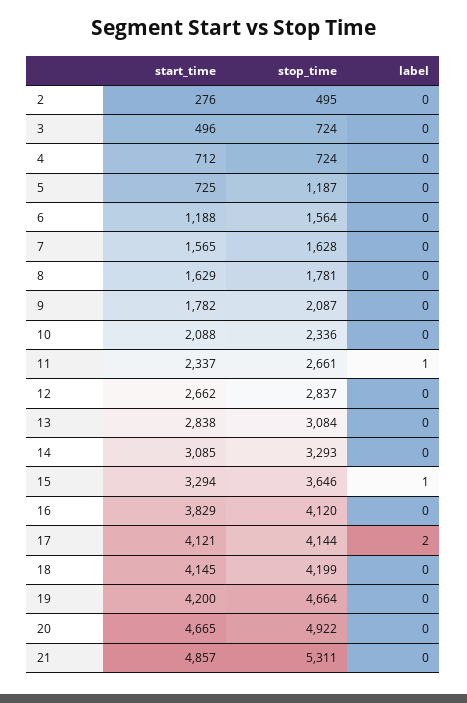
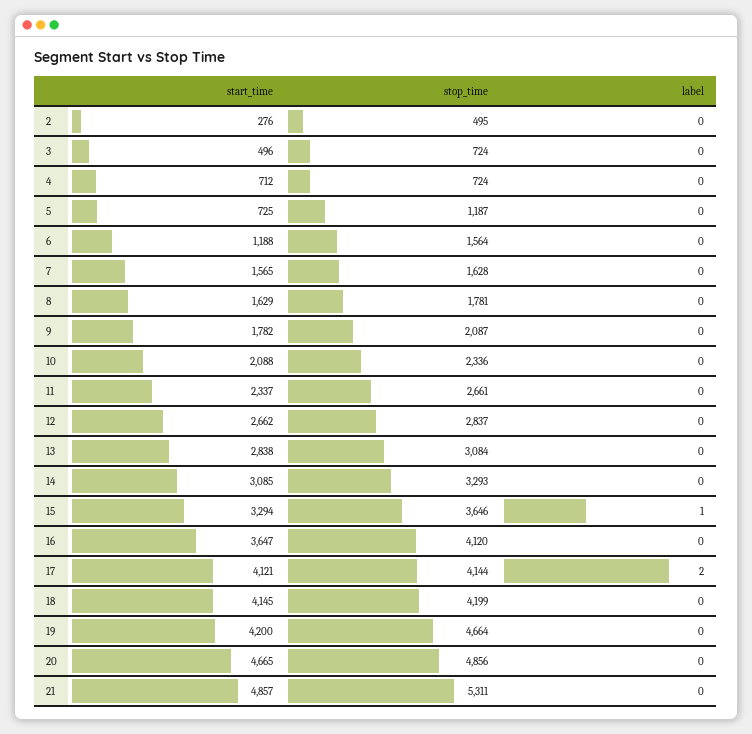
label, 11: 1 -> 0
start_time, 16: 3829 -> 3647
stop_time, 20: 4922 -> 4856

